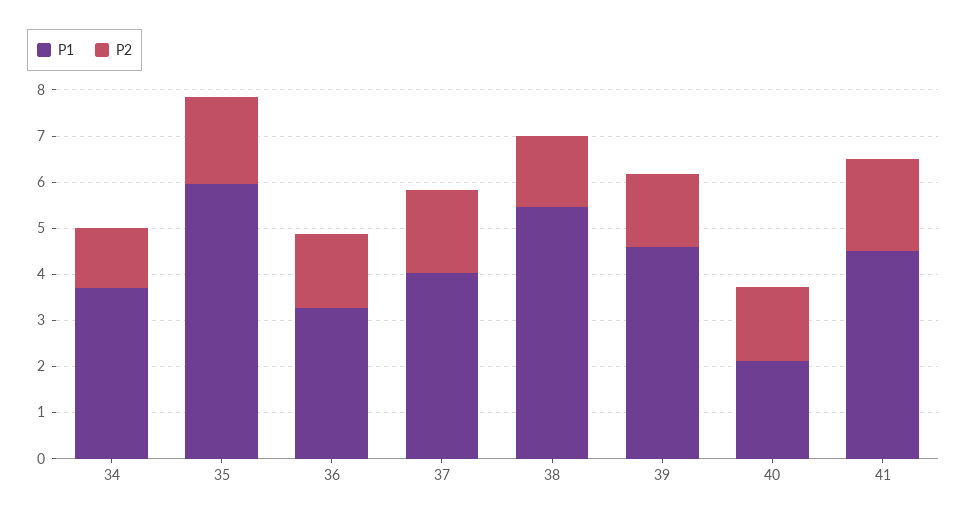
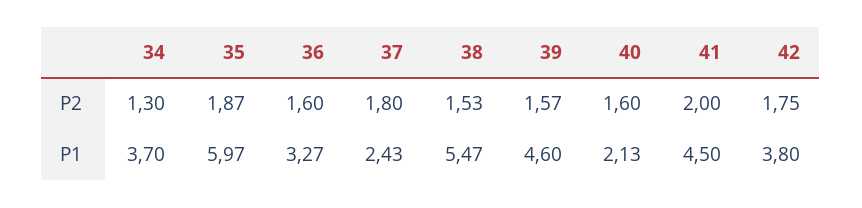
P1, 37: 4 -> 2.43
P2, 42: none -> 1.75
P1, 42: none -> 3.8

